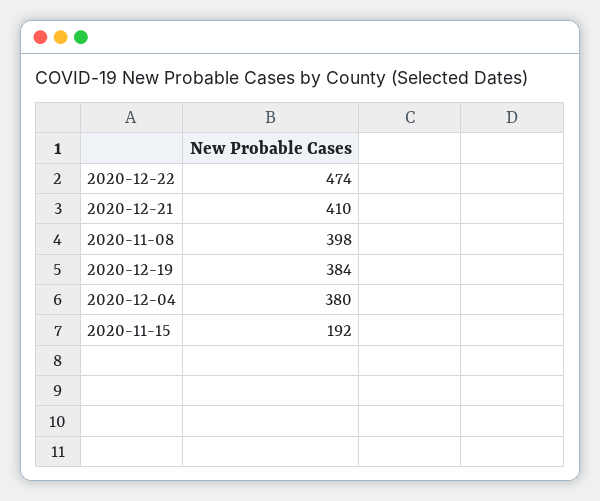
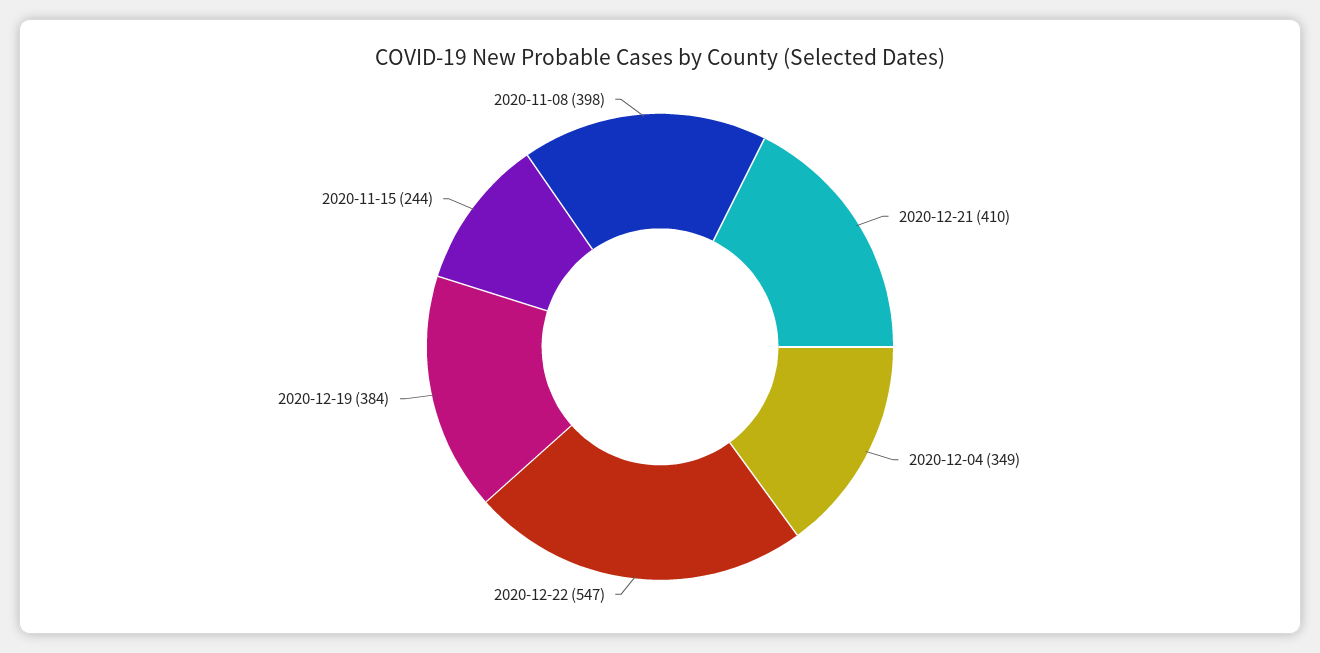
2020-12-22: 474 -> 547
2020-12-04: 380 -> 349
2020-11-15: 192 -> 244

